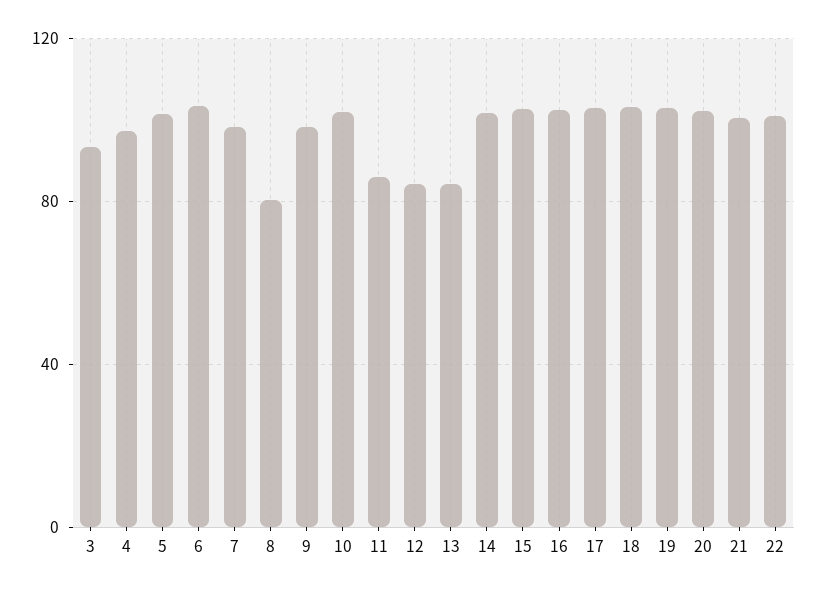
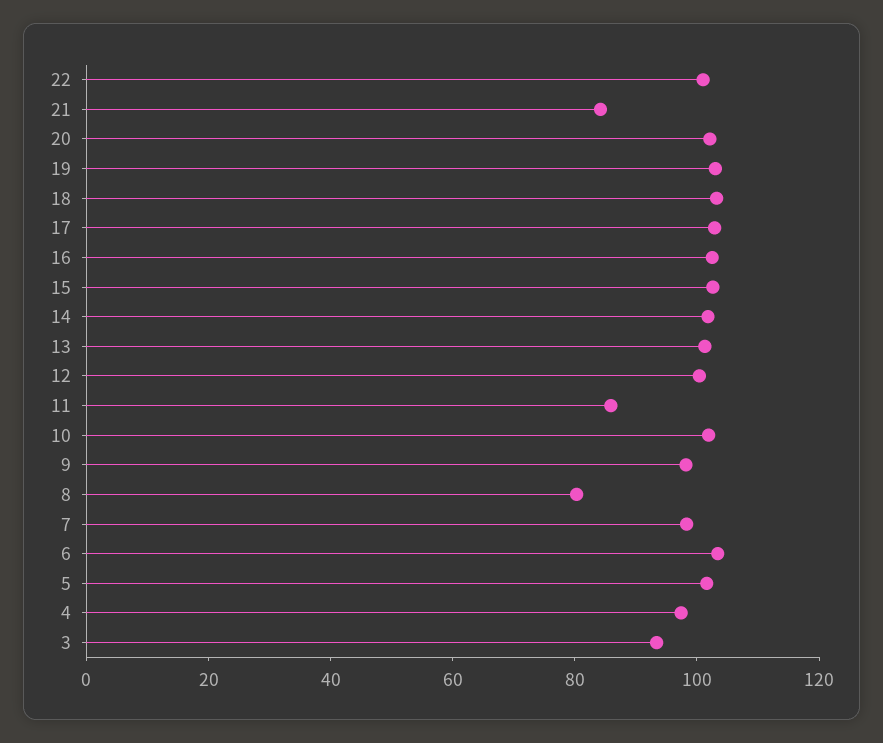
12: 85 -> 100
13: 85 -> 100
21: 100 -> 85

